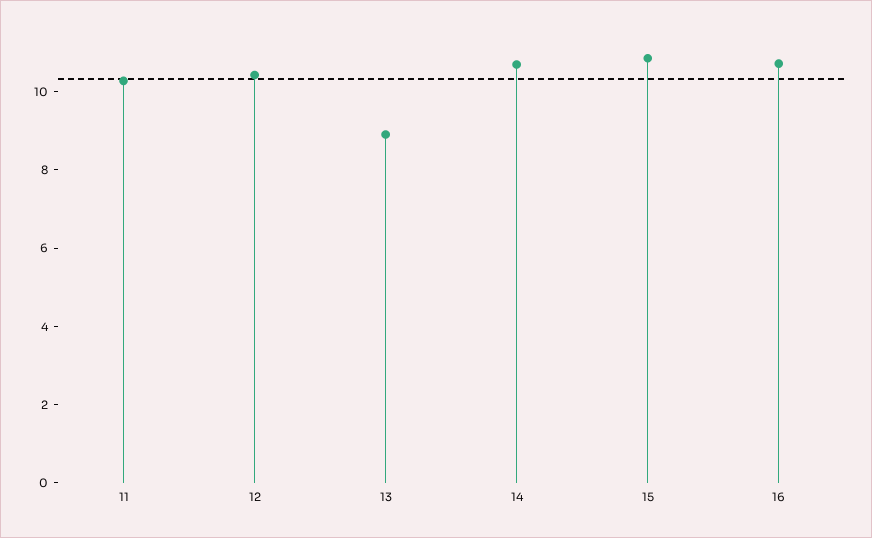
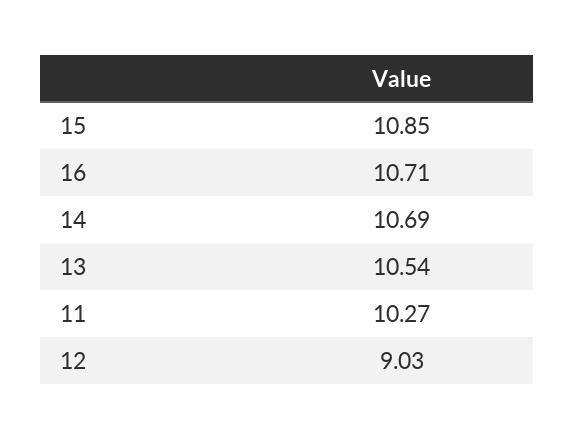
12: 10.5 -> 9.03
13: 9 -> 10.54

